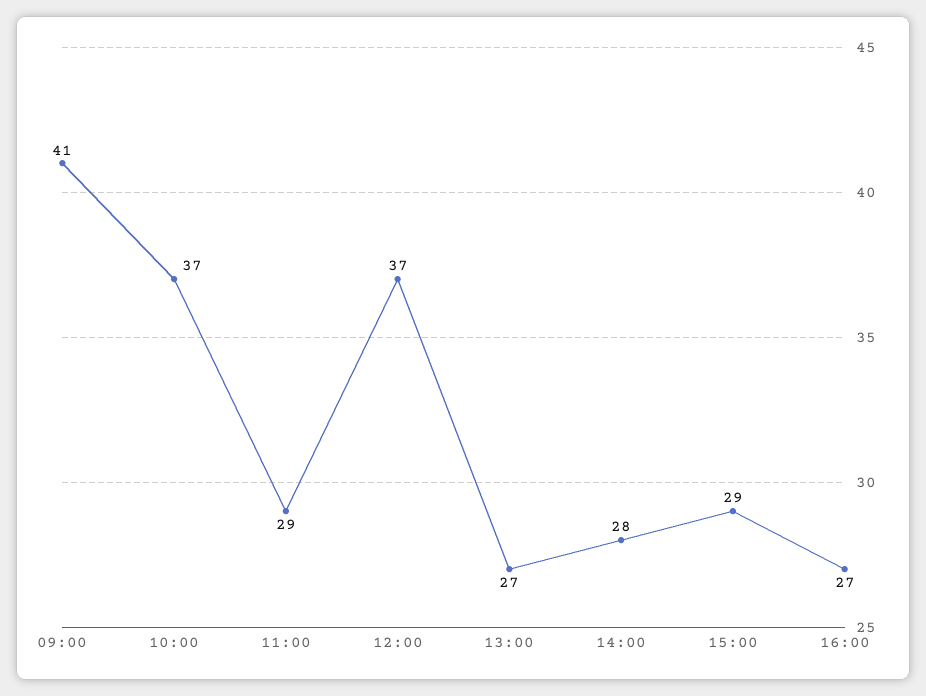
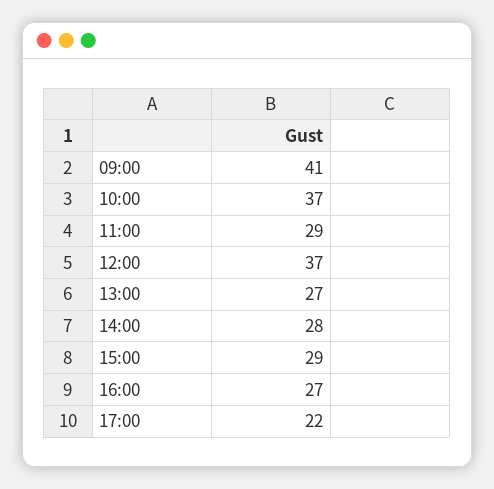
17:00: none -> 22

